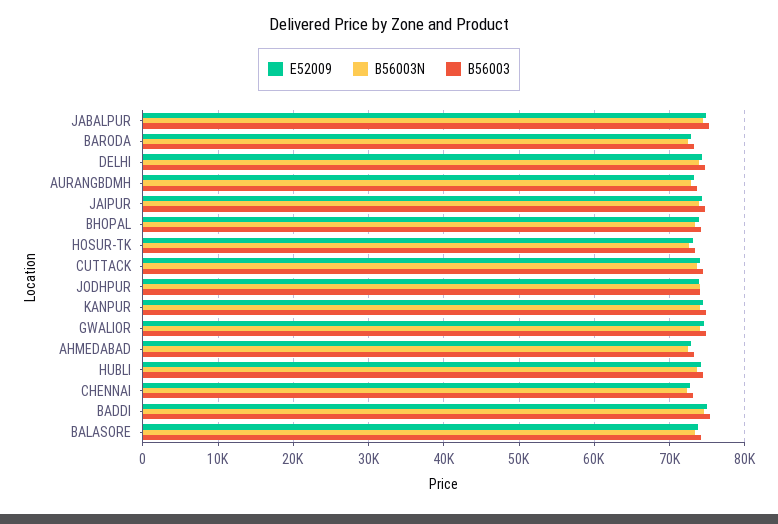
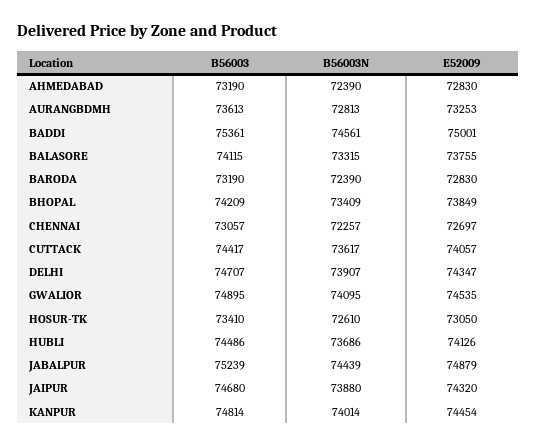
E52009, JODHPUR: 74000 -> none
B56003N, JODHPUR: 74000 -> none
B56003, JODHPUR: 74000 -> none

